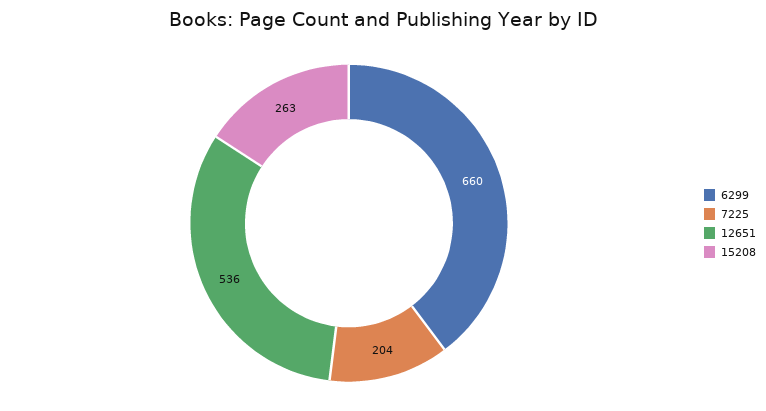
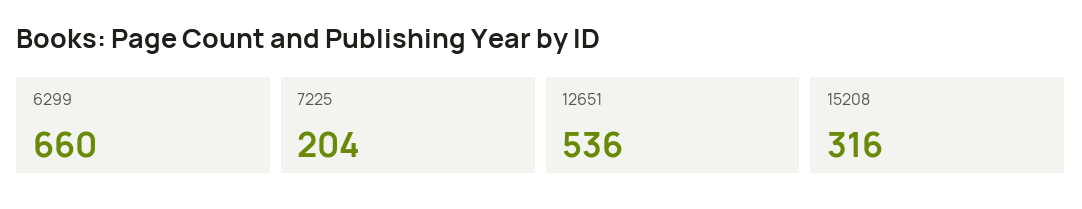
15208: 263 -> 316

